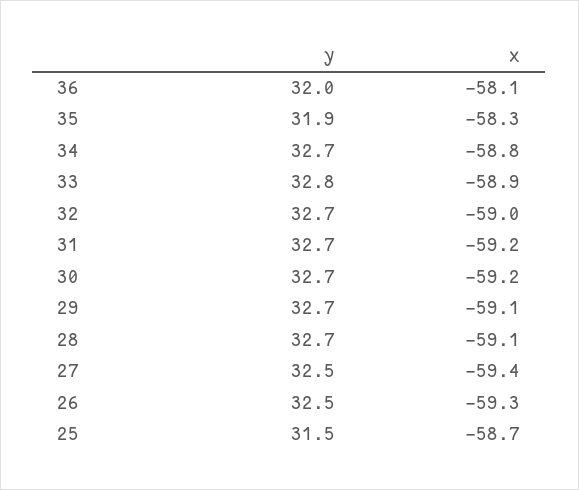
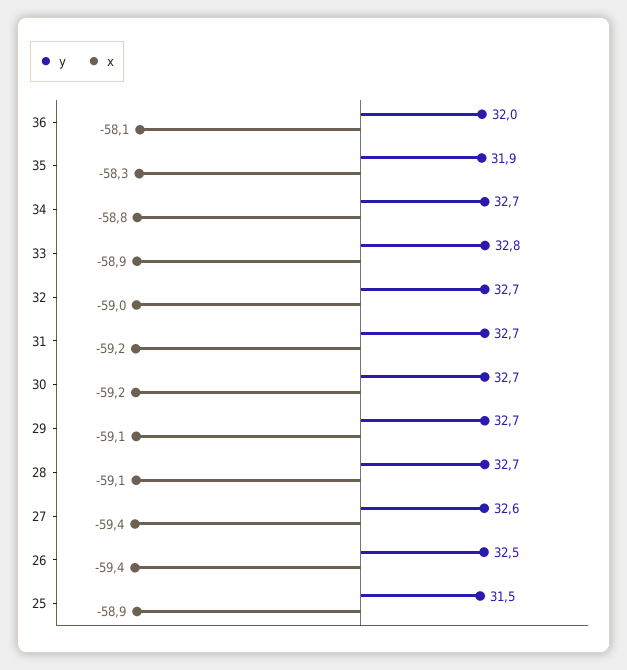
y, 27: 32.5 -> 32.6
x, 26: -59.3 -> -59.4
x, 25: -58.7 -> -58.9

